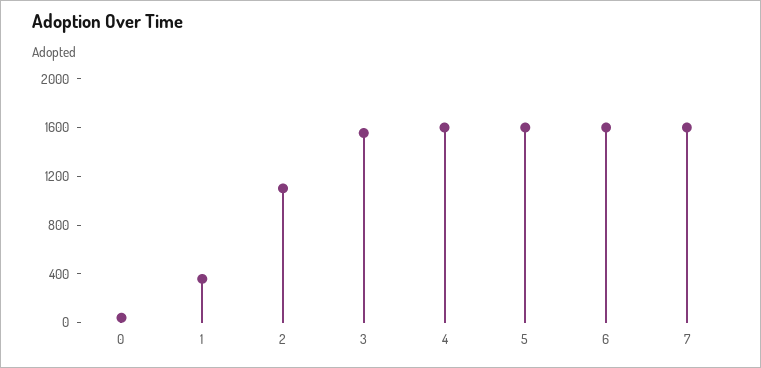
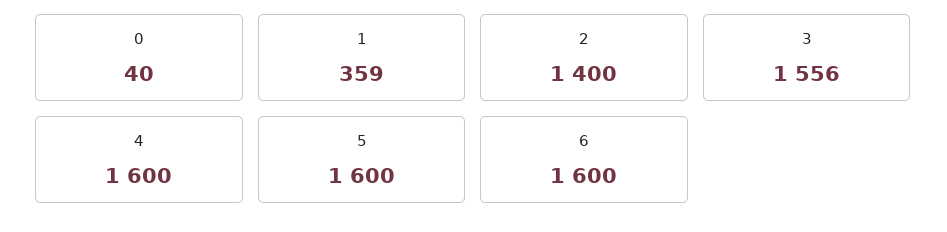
2: 1100 -> 1400
7: 1600 -> none

